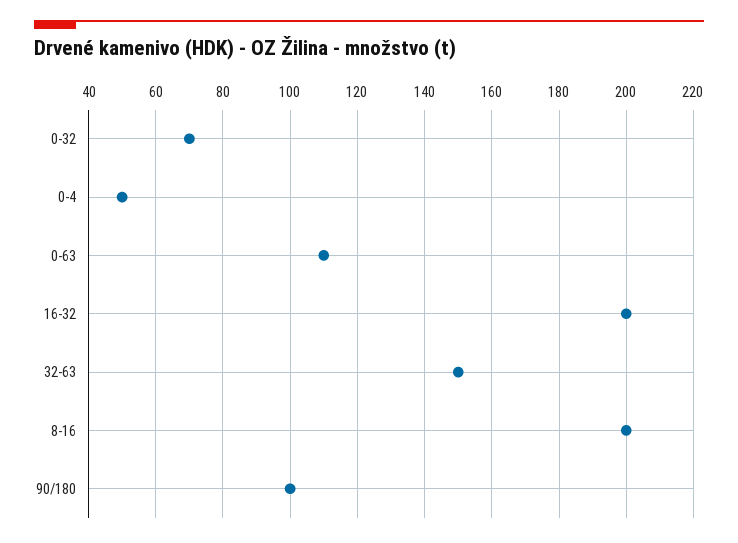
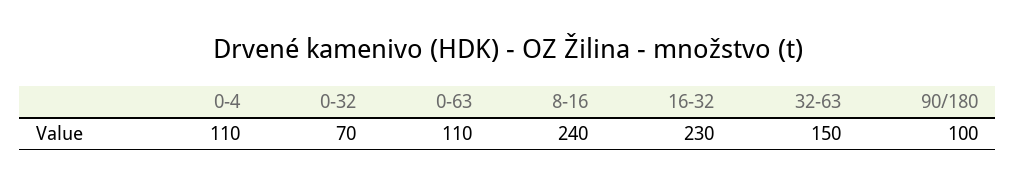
0-4: 50 -> 110
16-32: 200 -> 230
8-16: 200 -> 240

